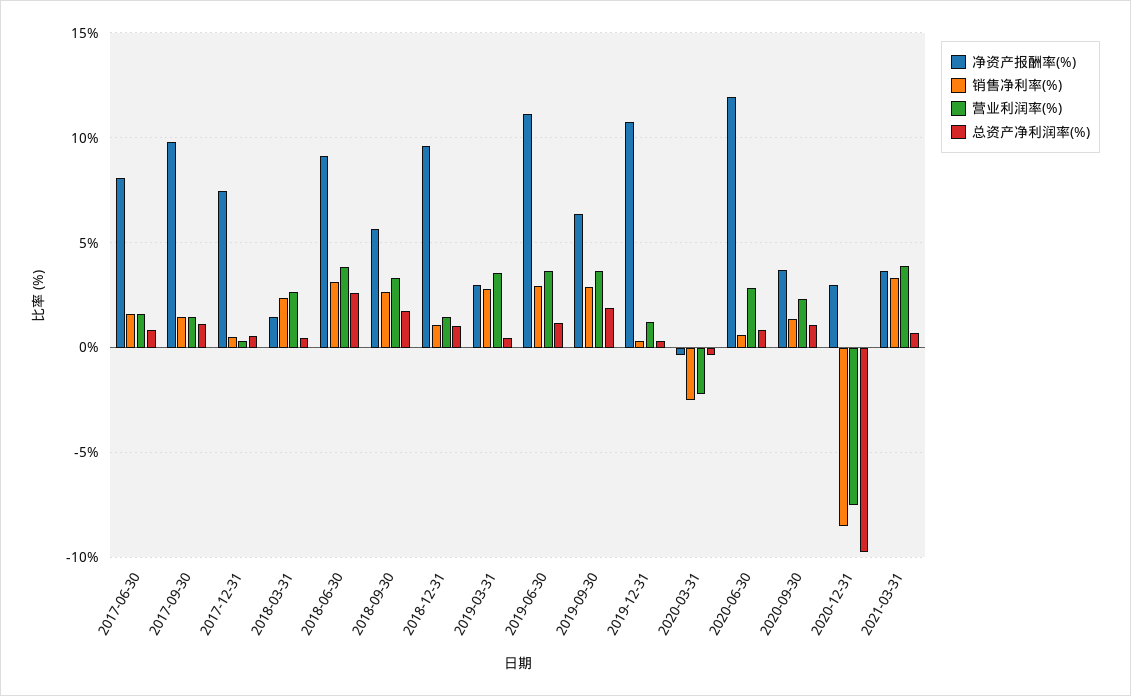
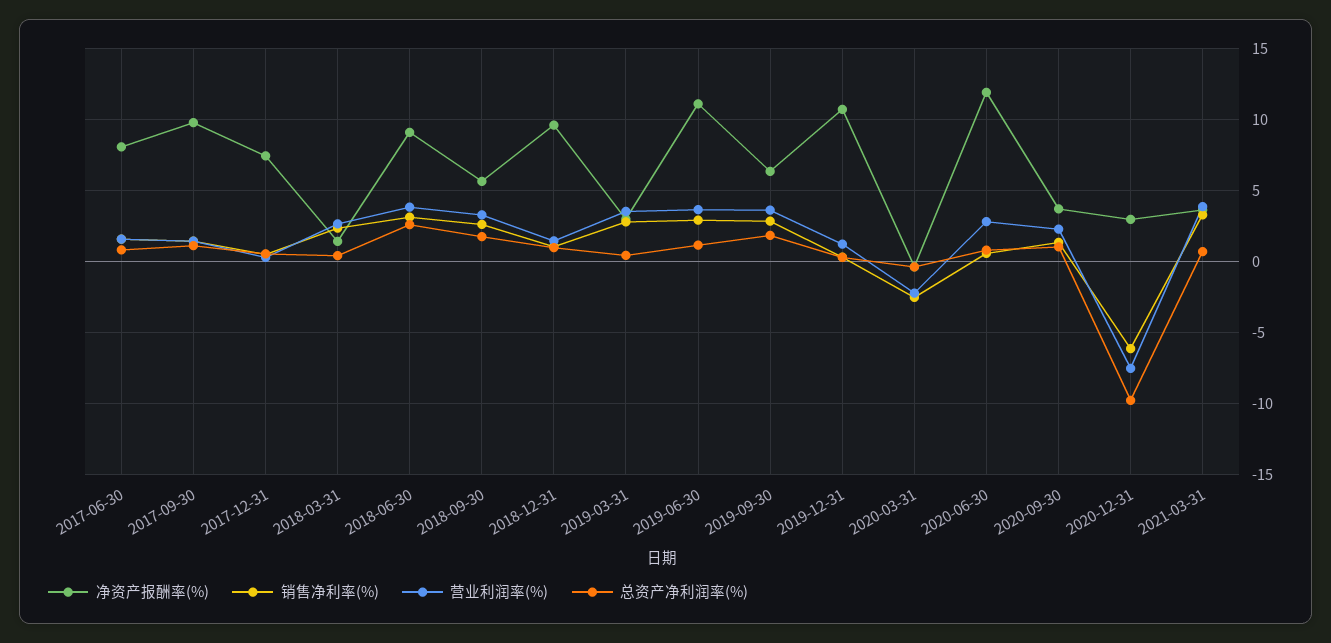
销售净利率(%), 2020-12-31: -8.5 -> -6

